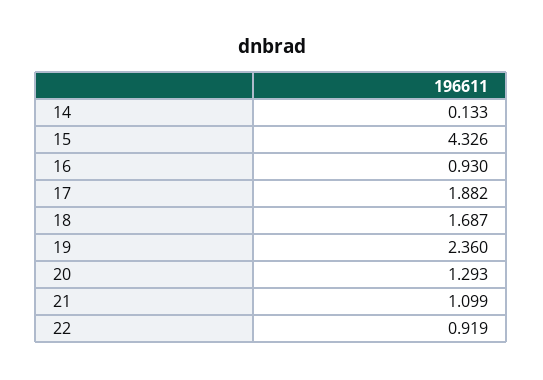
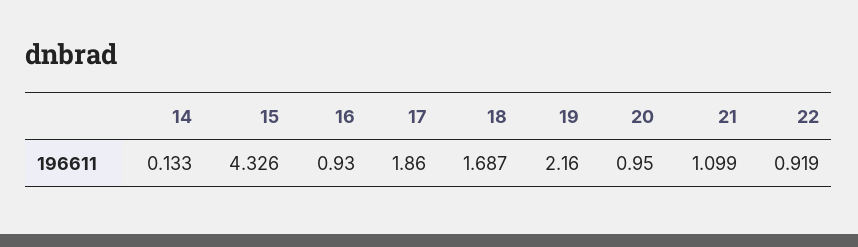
17: 1.882 -> 1.86
19: 2.36 -> 2.16
20: 1.293 -> 0.95

